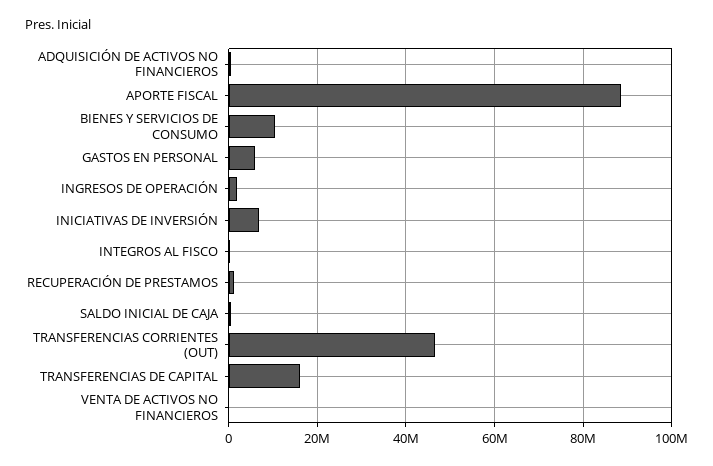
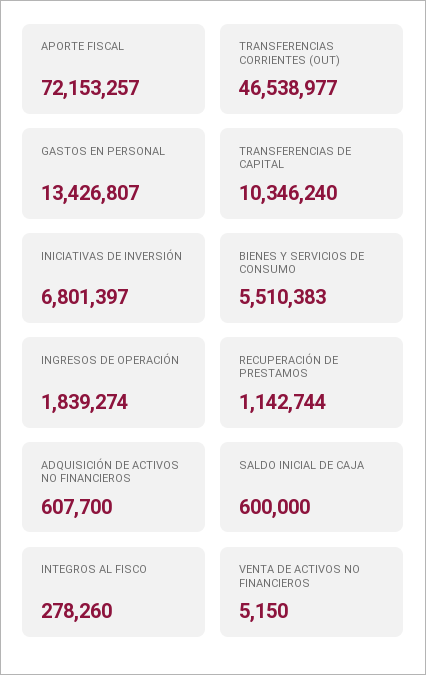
APORTE FISCAL: 88000000 -> 72153257
BIENES Y SERVICIOS DE CONSUMO: 10000000 -> 5510383
GASTOS EN PERSONAL: 6000000 -> 13426807
TRANSFERENCIAS DE CAPITAL: 16000000 -> 10346240

